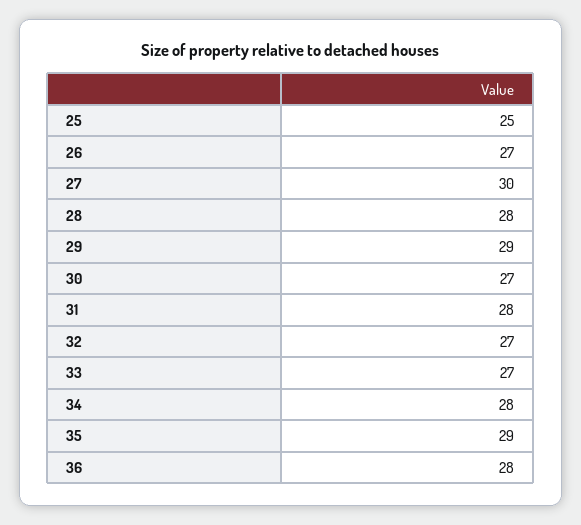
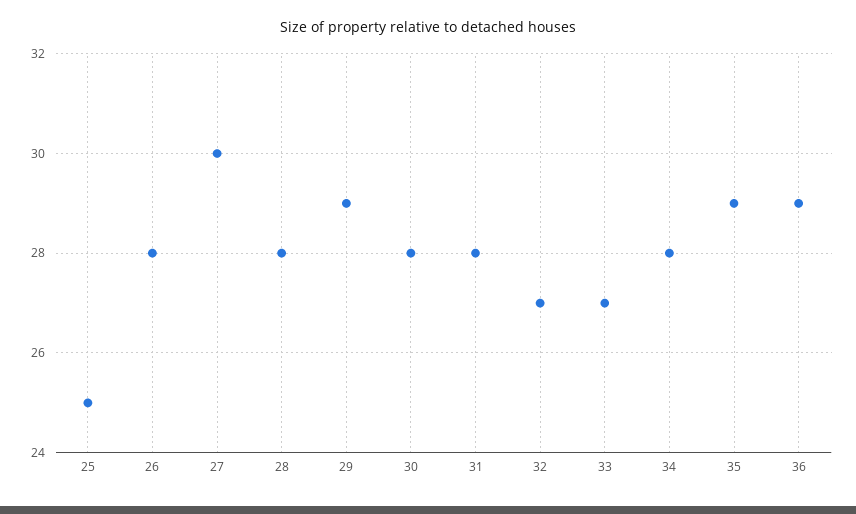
26: 27 -> 28
30: 27 -> 28
36: 28 -> 29

